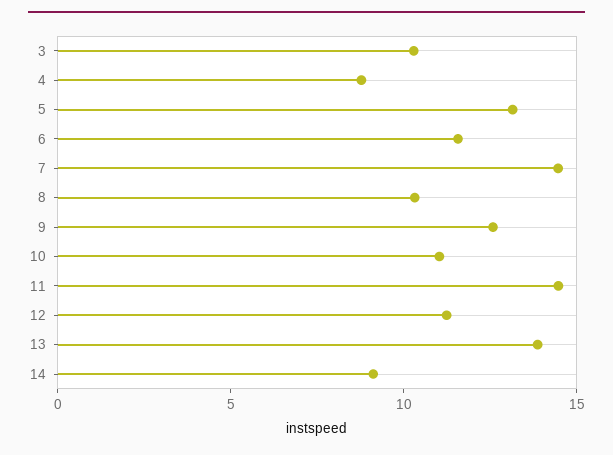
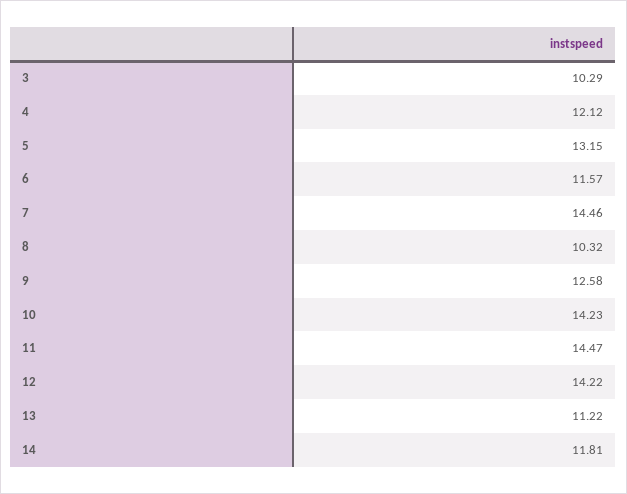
4: 9 -> 12.12
10: 11 -> 14.23
12: 11 -> 14.22
13: 14 -> 11.22
14: 9 -> 11.81

